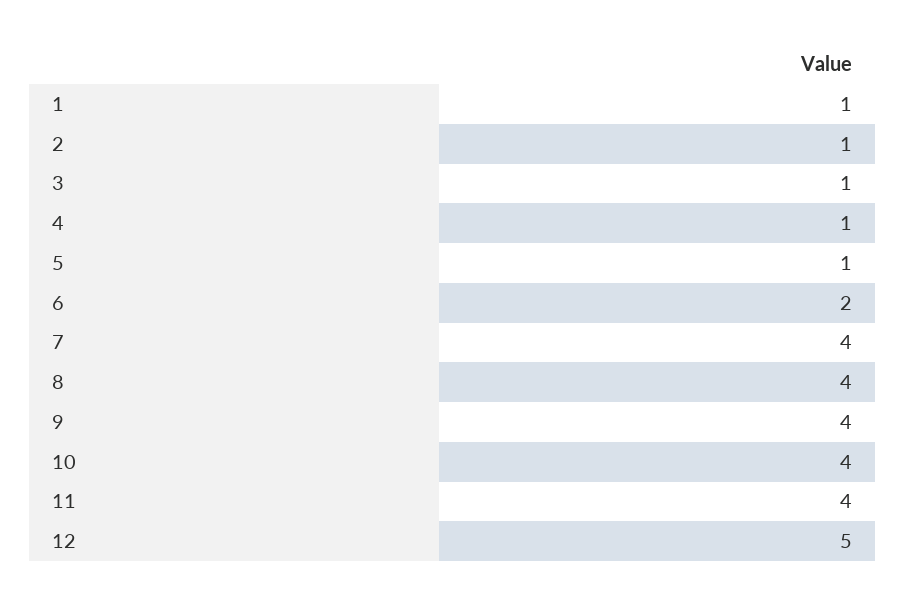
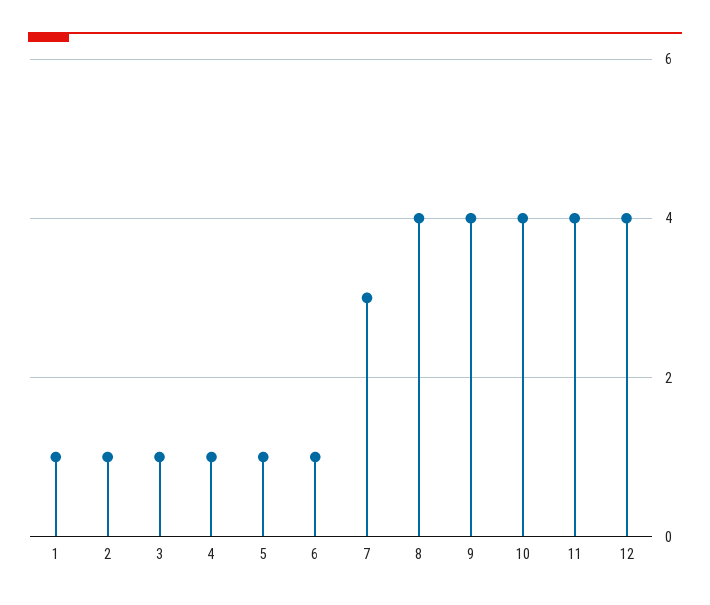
6: 2 -> 1
7: 4 -> 3
12: 5 -> 4

